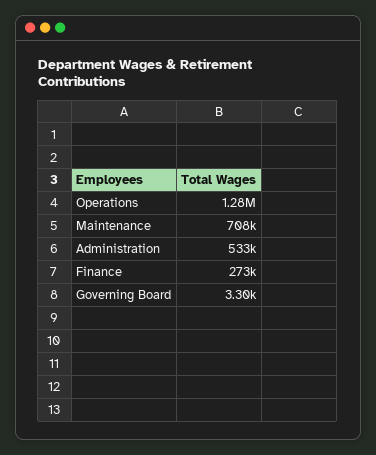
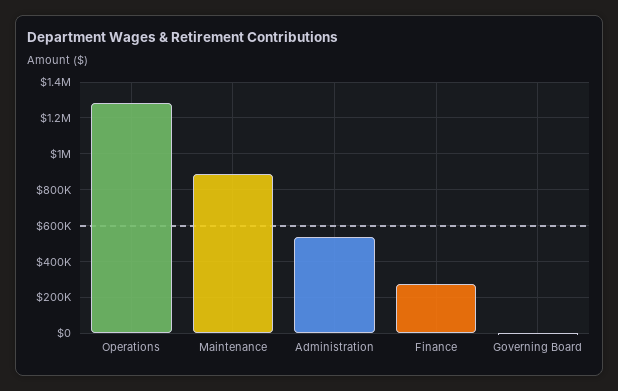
Maintenance: 708000 -> 900000

